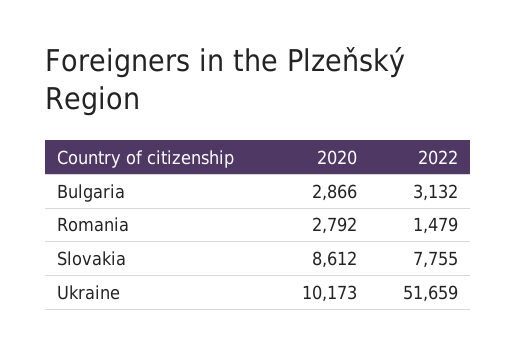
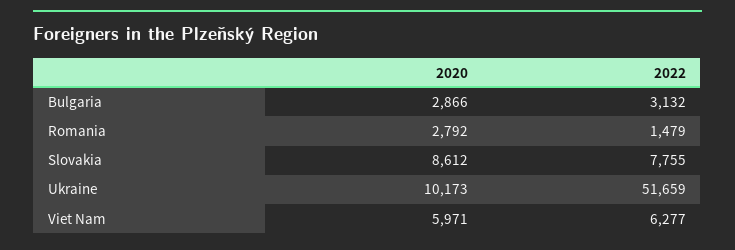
2020, Viet Nam: none -> 5971
2022, Viet Nam: none -> 6277

